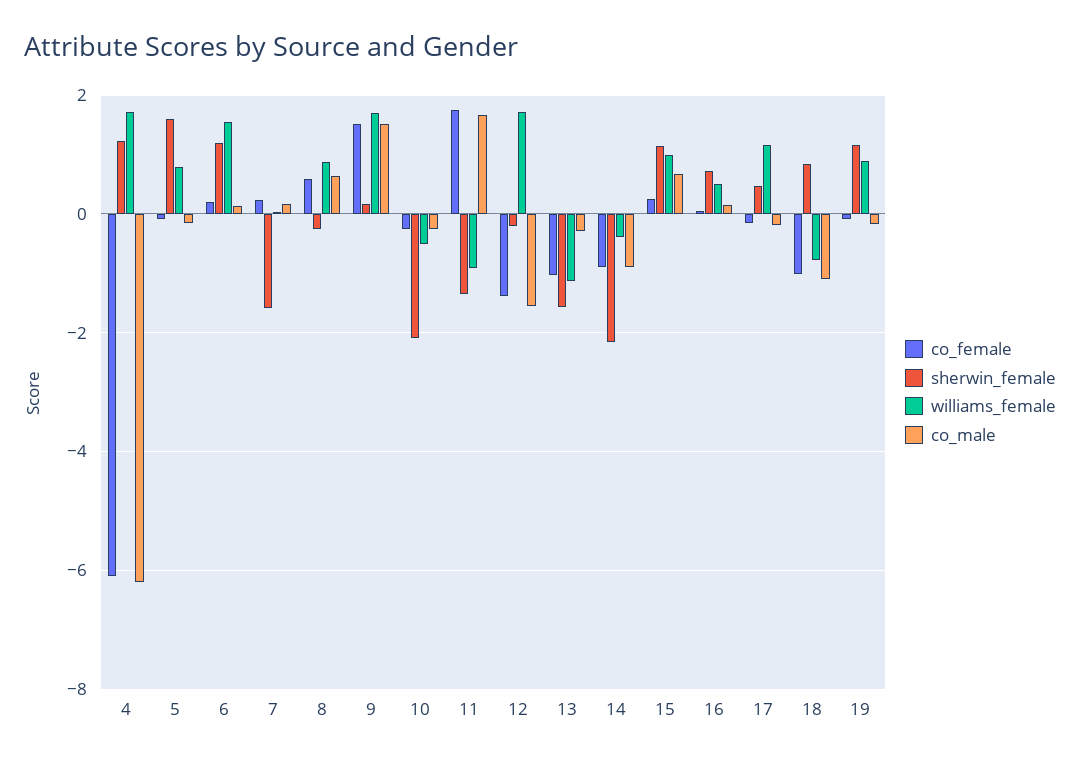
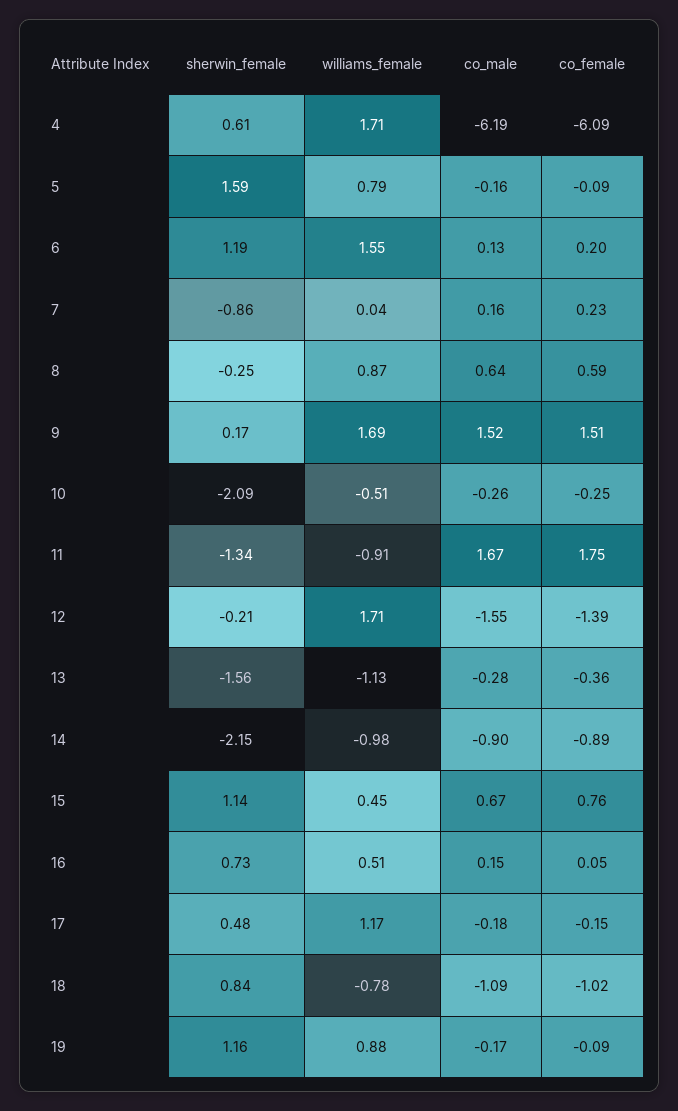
sherwin_female, 4: 1.2 -> 0.61
sherwin_female, 7: -1.6 -> -0.86
co_female, 13: -1 -> -0.36
williams_female, 14: -0.4 -> -0.98
co_female, 15: 0.2 -> 0.76
williams_female, 15: 1 -> 0.45

